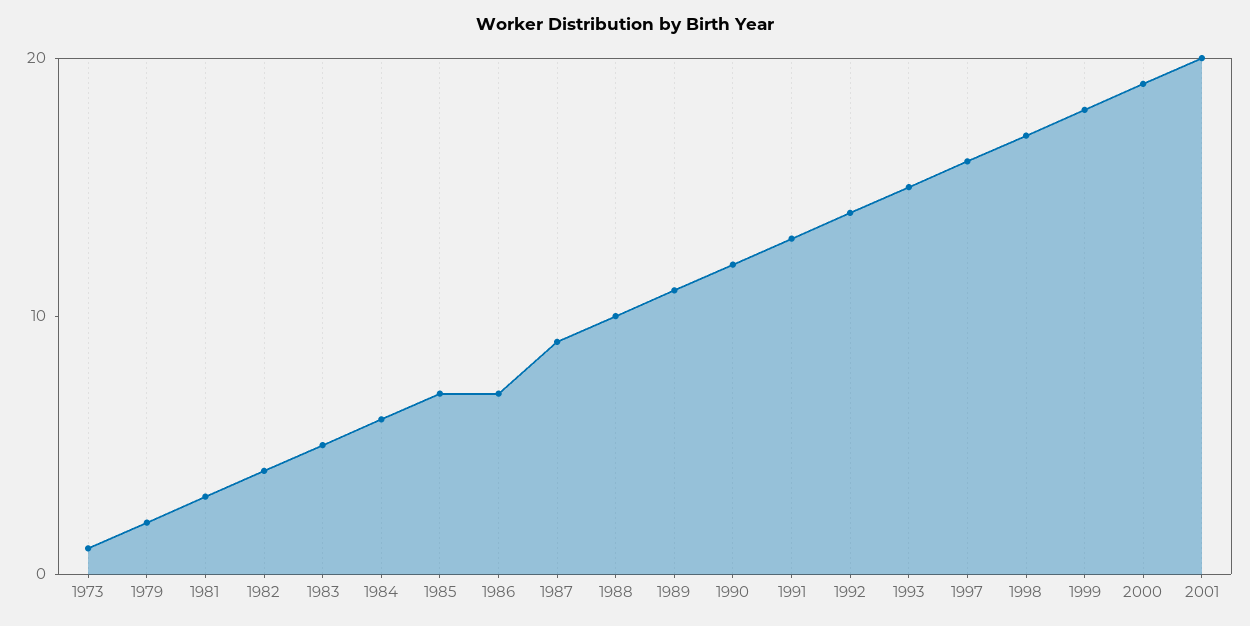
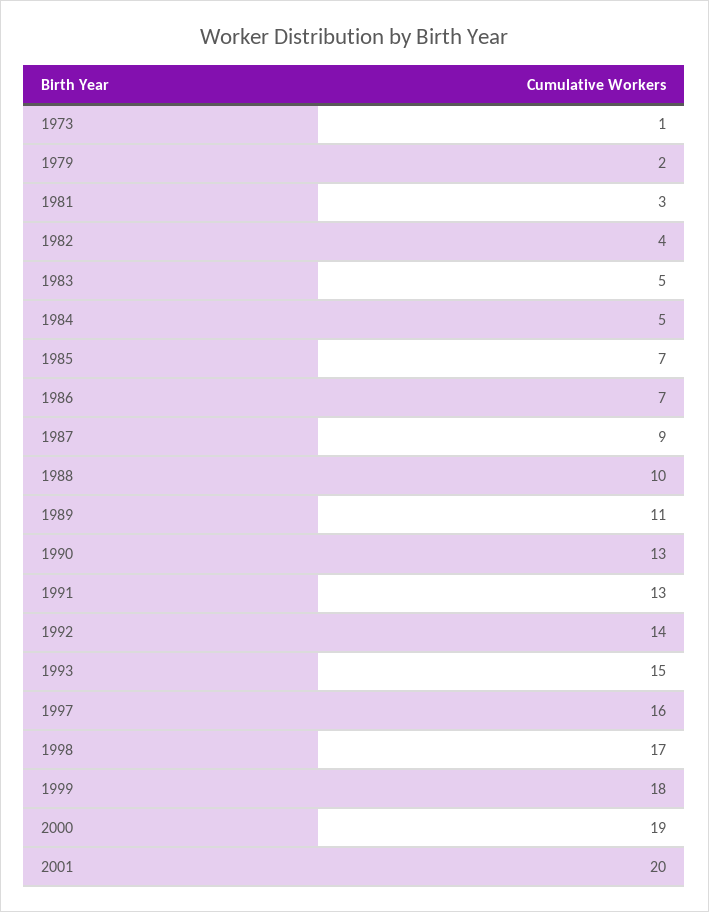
1984: 6 -> 5
1990: 12 -> 13

